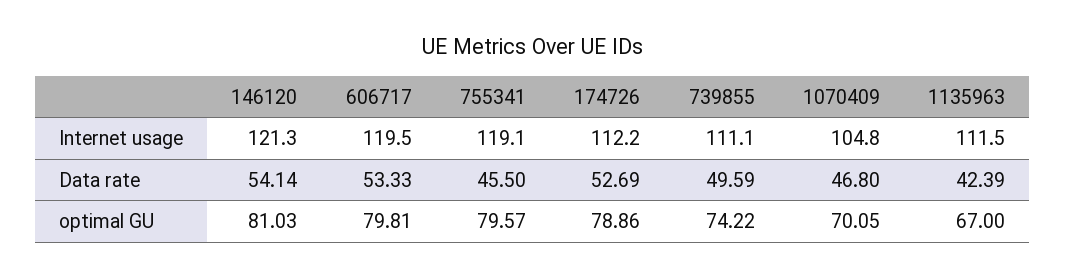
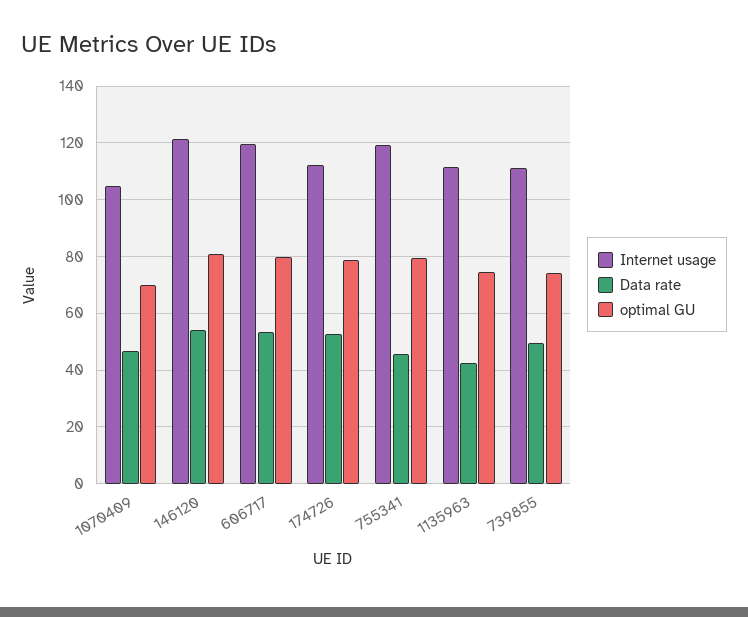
optimal GU, 1135963: 67 -> 75

